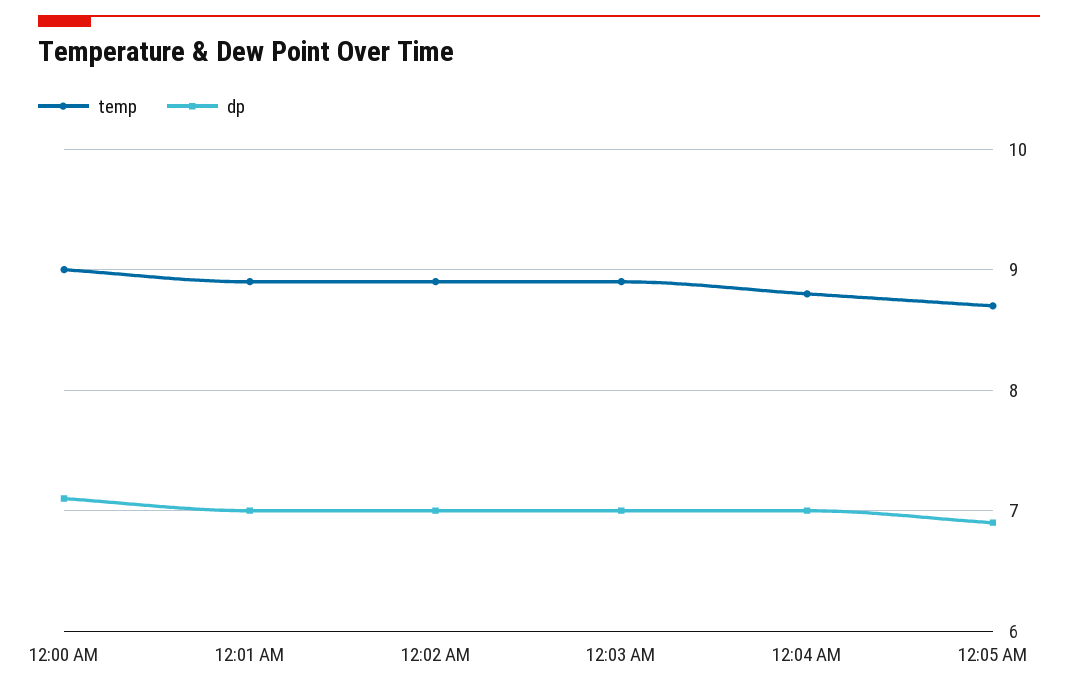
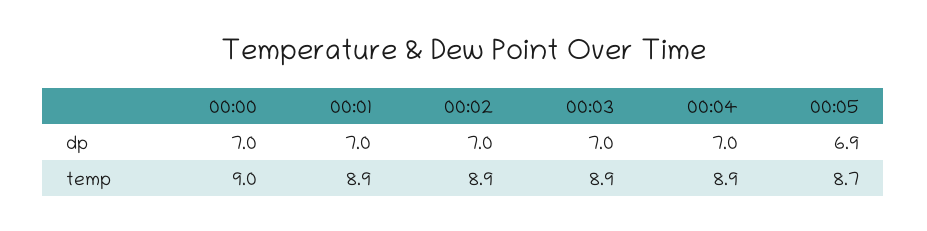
dp, 12:00 AM: 7.1 -> 7
temp, 12:04 AM: 8.8 -> 8.9

